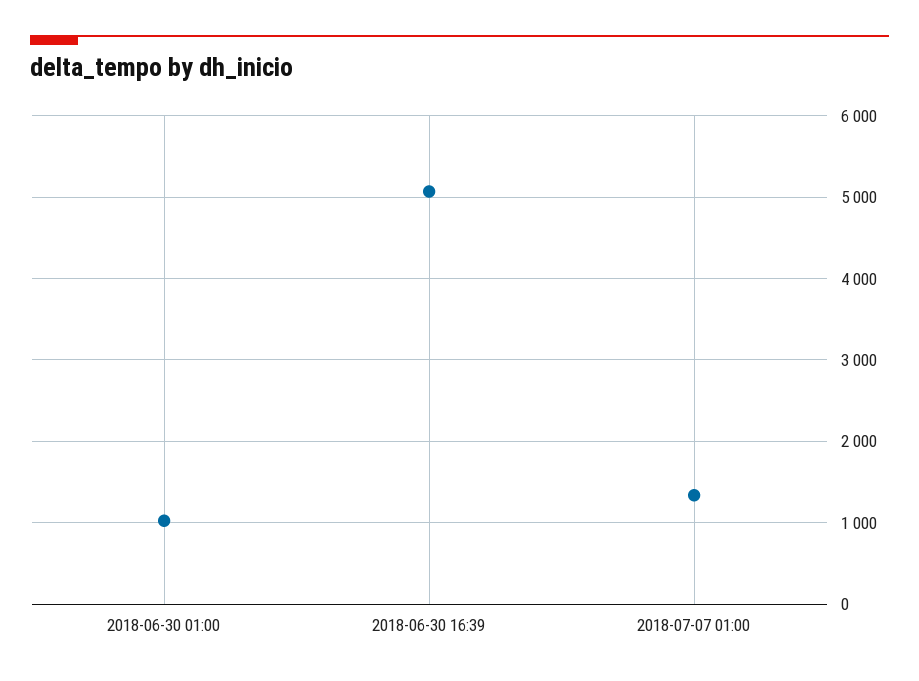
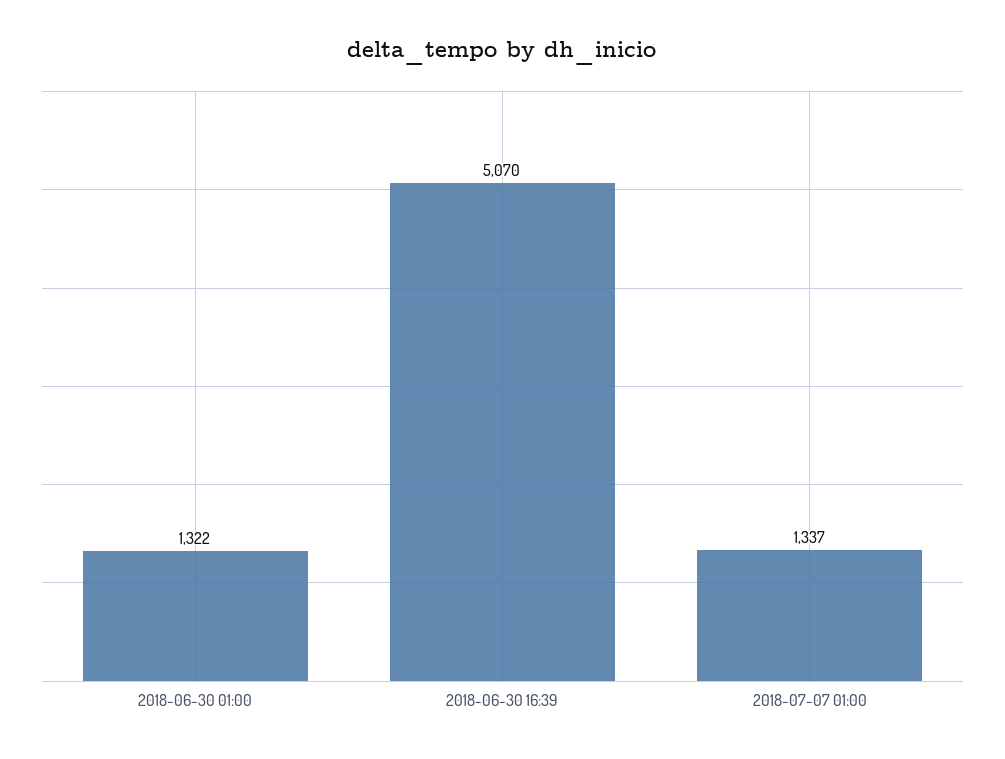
2018-06-30 01:00: 1000 -> 1322

